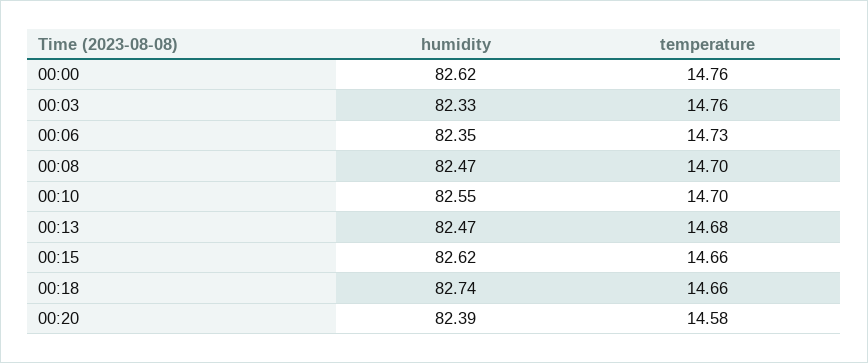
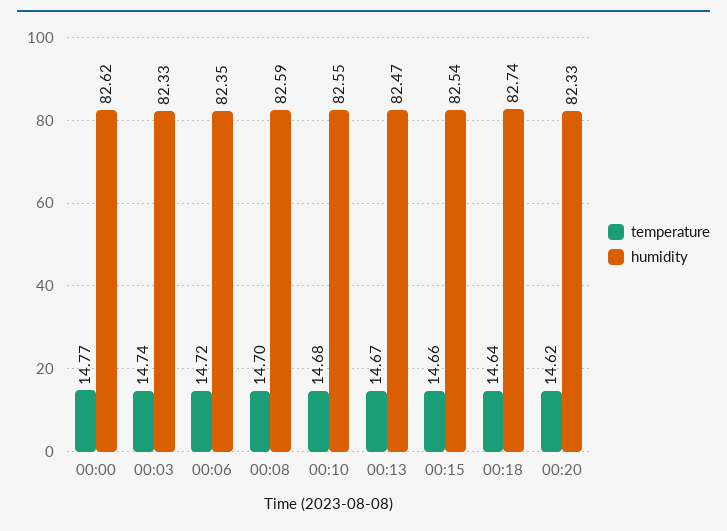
temperature, 00:00: 14.76 -> 14.77
temperature, 00:03: 14.76 -> 14.74
temperature, 00:06: 14.73 -> 14.72
humidity, 00:08: 82.47 -> 82.59
temperature, 00:10: 14.7 -> 14.68
temperature, 00:13: 14.68 -> 14.67
humidity, 00:15: 82.62 -> 82.54
temperature, 00:18: 14.66 -> 14.64
humidity, 00:20: 82.39 -> 82.33
temperature, 00:20: 14.58 -> 14.62

